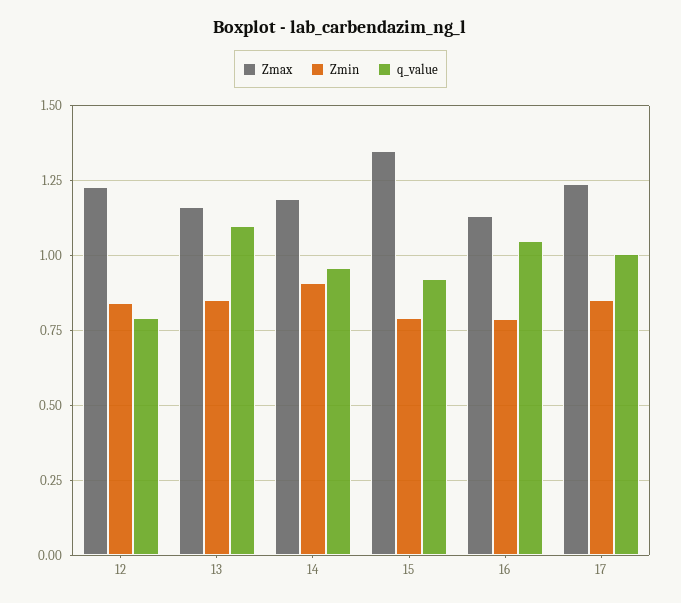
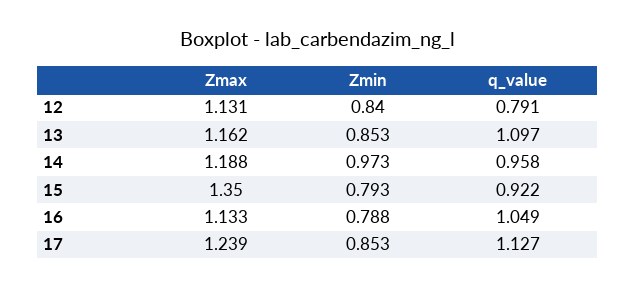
Zmax, 12: 1.225 -> 1.131
Zmin, 14: 0.9 -> 0.973
q_value, 17: 1 -> 1.127

